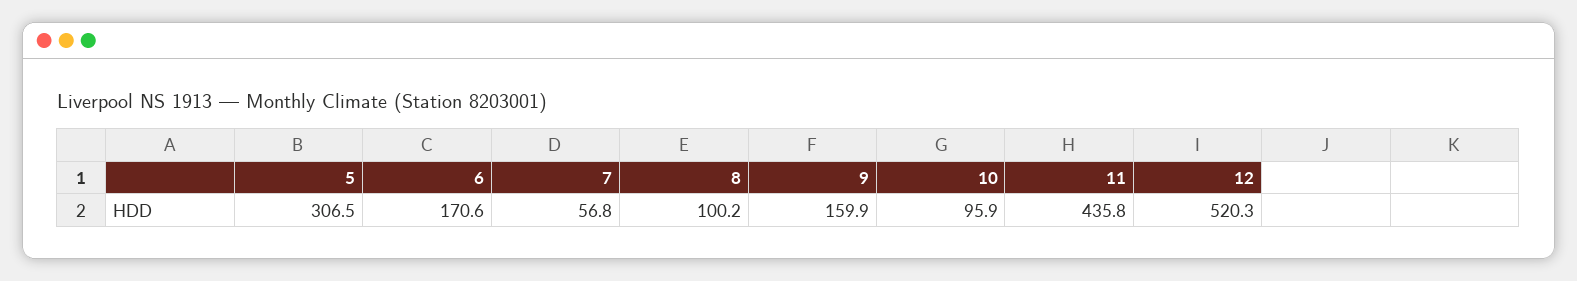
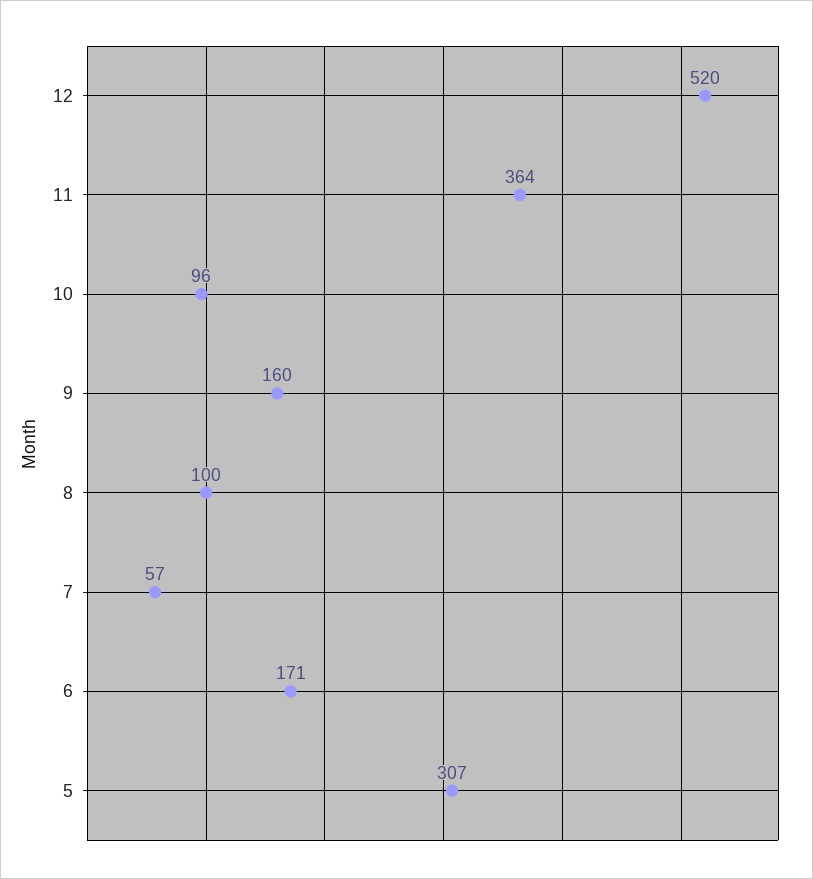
11: 435.8 -> 364

